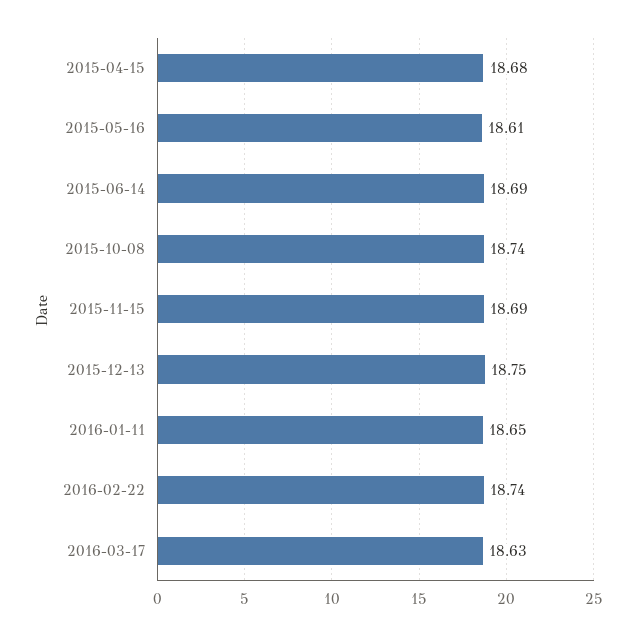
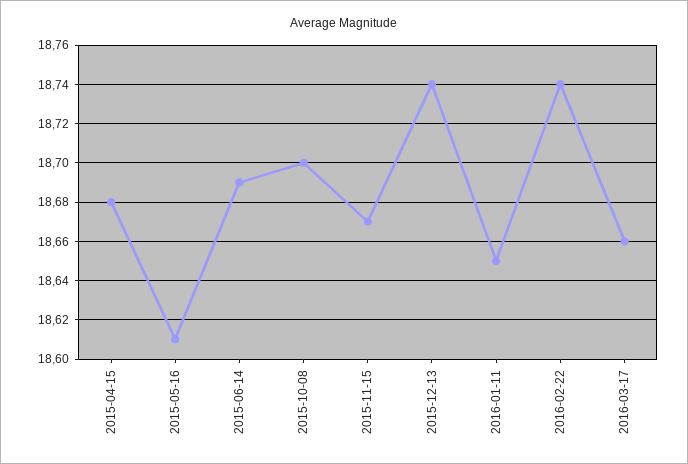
2015-10-08: 18.74 -> 18.7
2015-11-15: 18.69 -> 18.67
2015-12-13: 18.75 -> 18.74
2016-03-17: 18.63 -> 18.66

